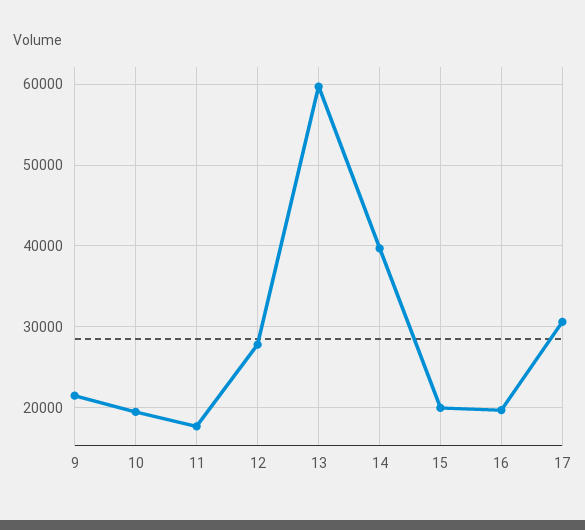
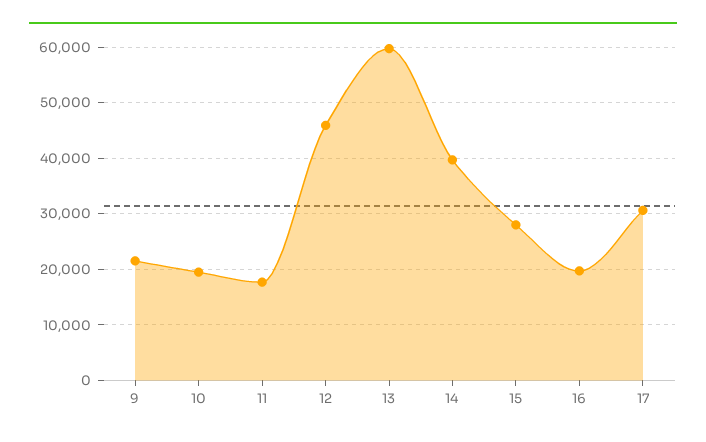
12: 28000 -> 46000
15: 20000 -> 28000

